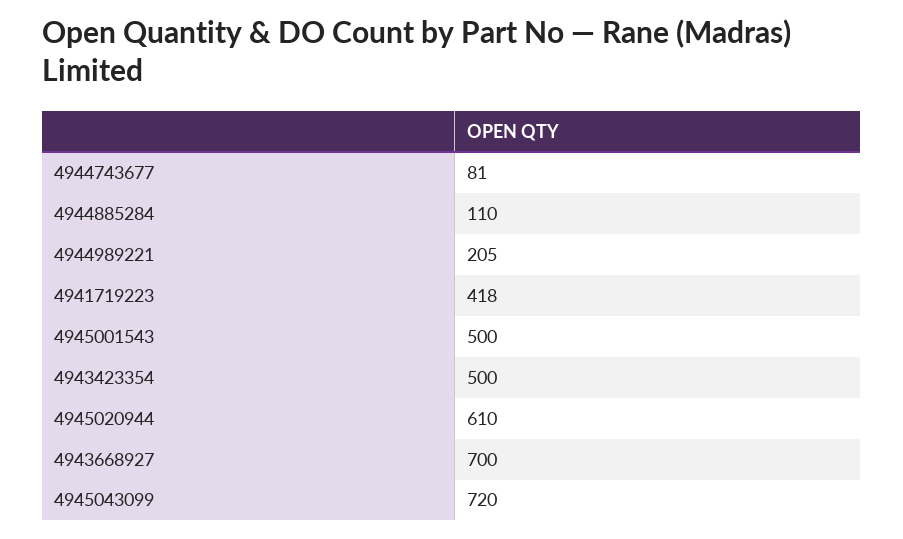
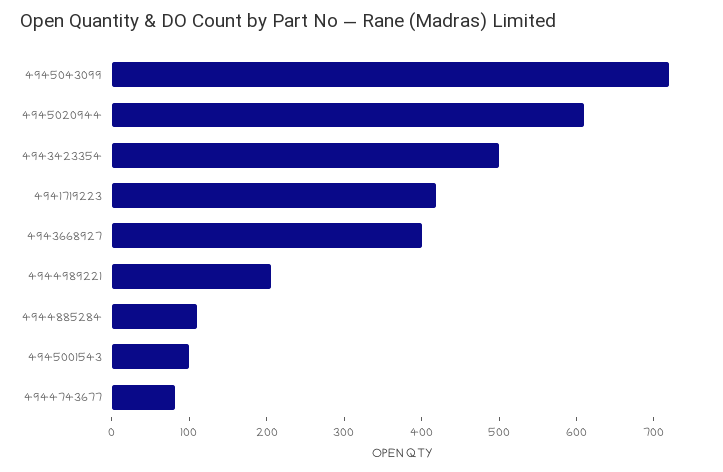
4945001543: 500 -> 100
4943668927: 700 -> 400

